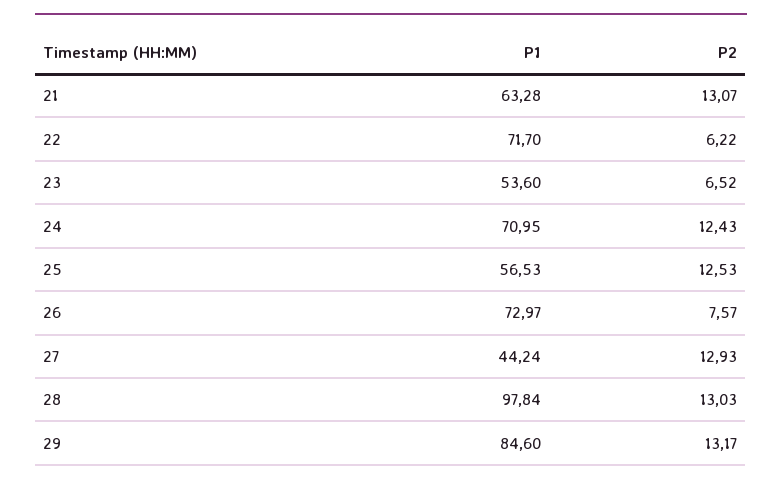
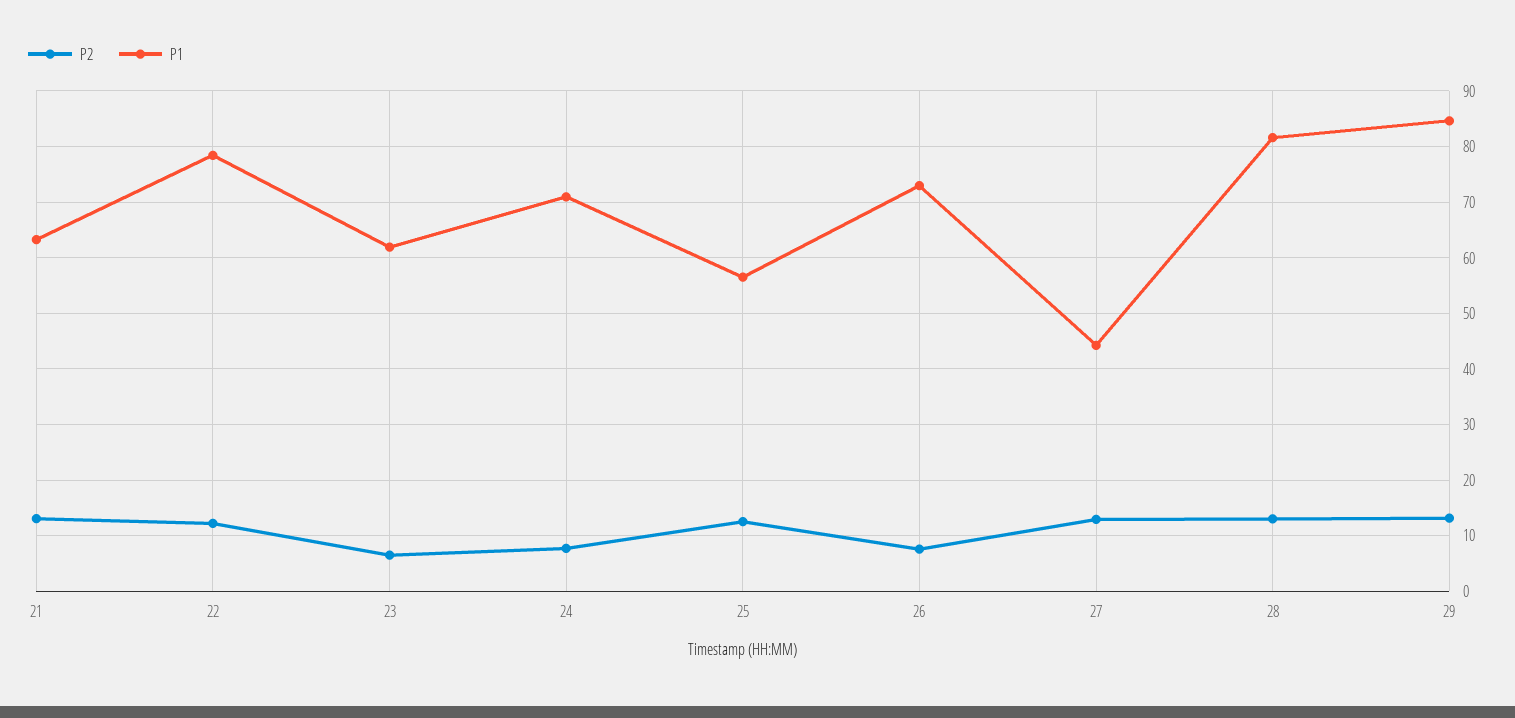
P1, 22: 71.7 -> 78
P2, 22: 6.22 -> 12
P1, 23: 53.6 -> 62
P2, 24: 12.43 -> 8
P1, 28: 97.84 -> 82

